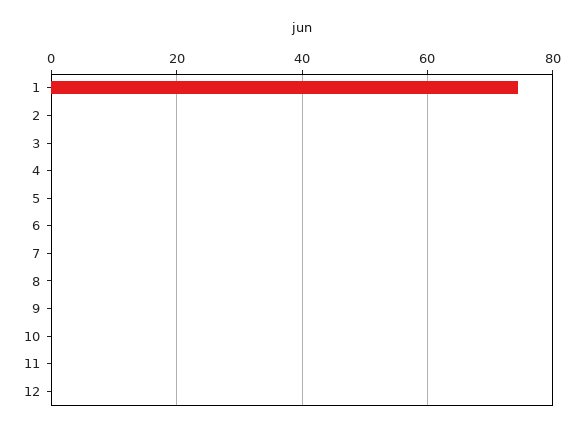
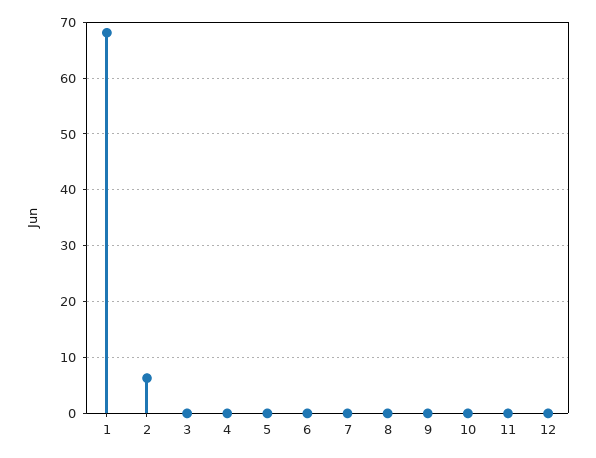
1: 74 -> 68
2: 0 -> 6

